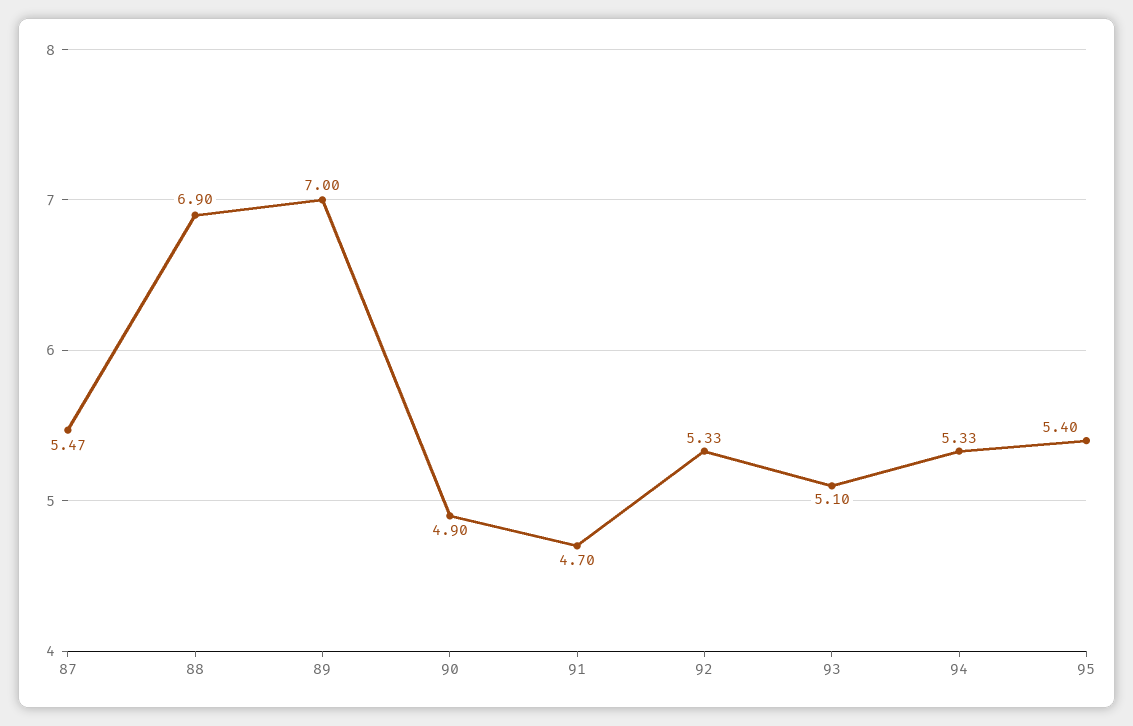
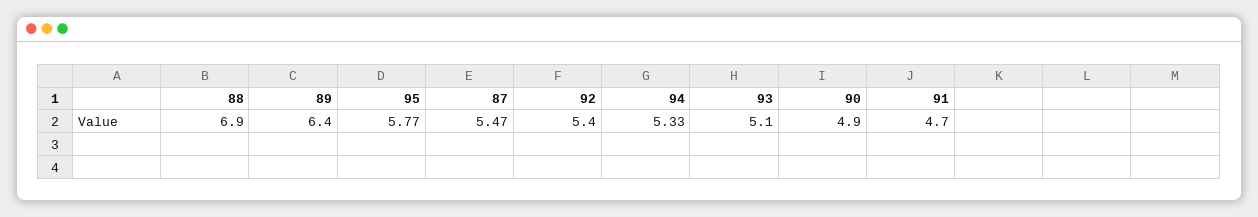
89: 7 -> 6.4
92: 5.33 -> 5.4
95: 5.4 -> 5.77

